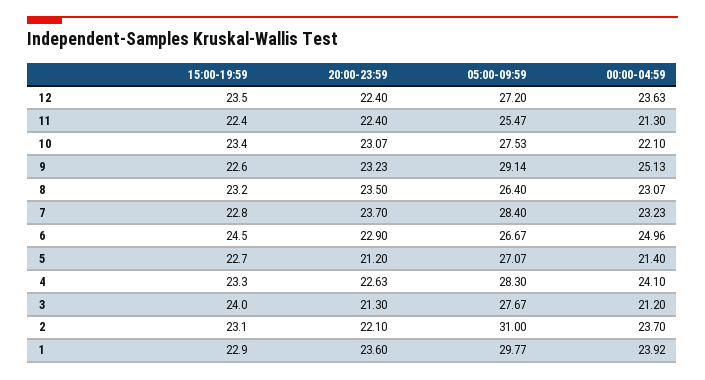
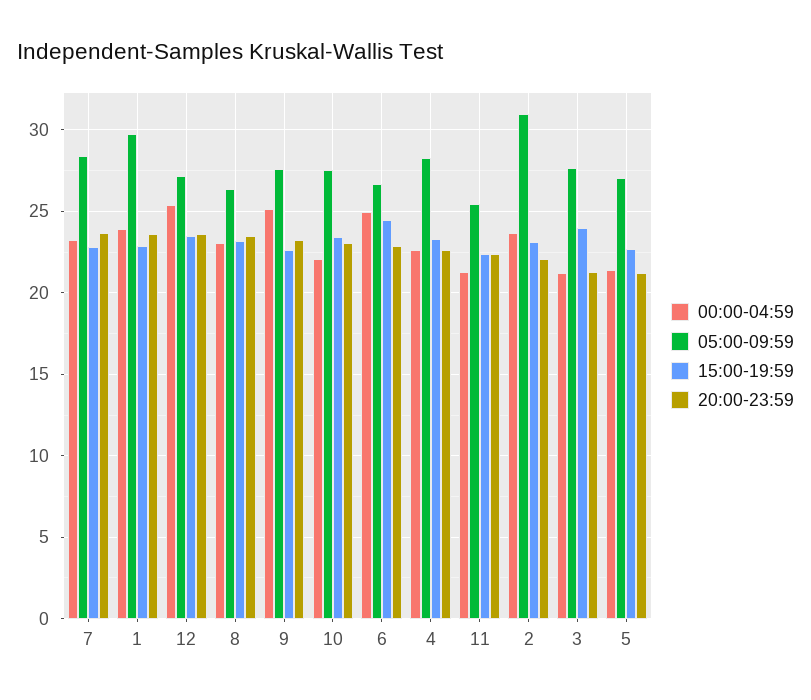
20:00-23:59, 12: 22.4 -> 23.5
00:00-04:59, 12: 23.63 -> 25.5
05:00-09:59, 9: 29.14 -> 27.5
00:00-04:59, 4: 24.1 -> 22.5

